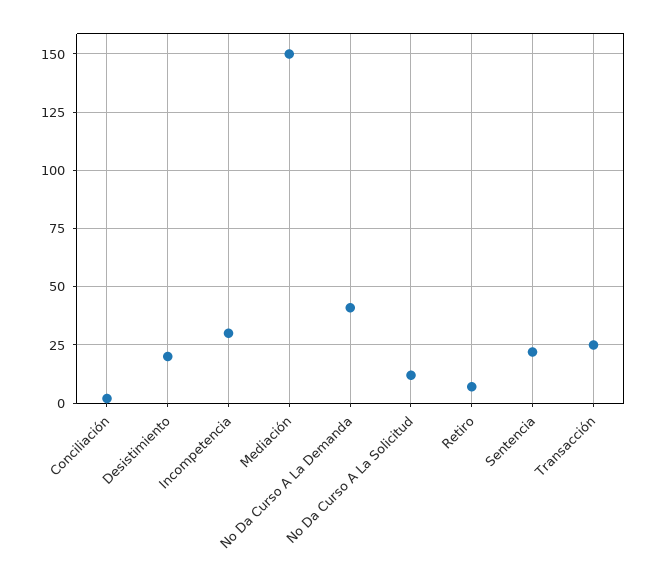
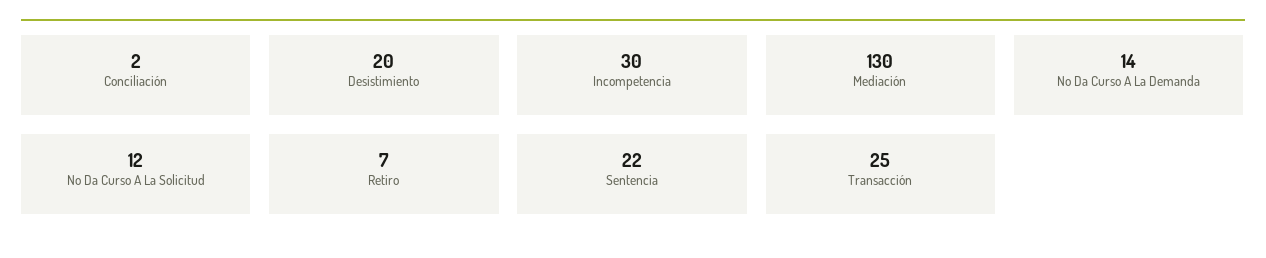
Mediación: 150 -> 130
No Da Curso A La Demanda: 40 -> 14

